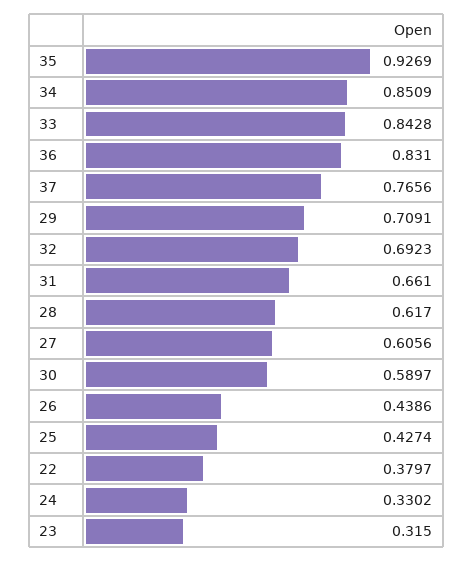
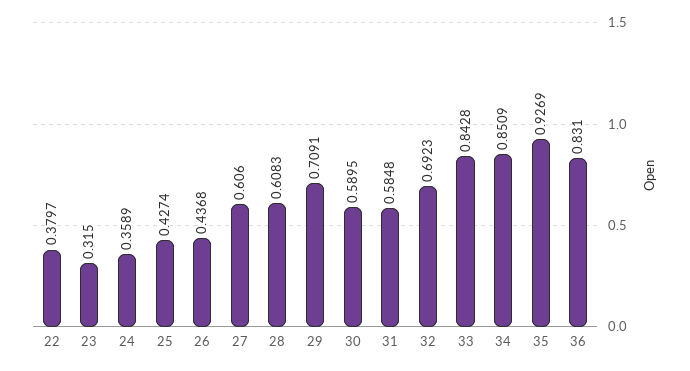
37: 0.7656 -> none
31: 0.661 -> 0.5848
28: 0.617 -> 0.6083
27: 0.6056 -> 0.606
30: 0.5897 -> 0.5895
26: 0.4386 -> 0.4368
24: 0.3302 -> 0.3589

